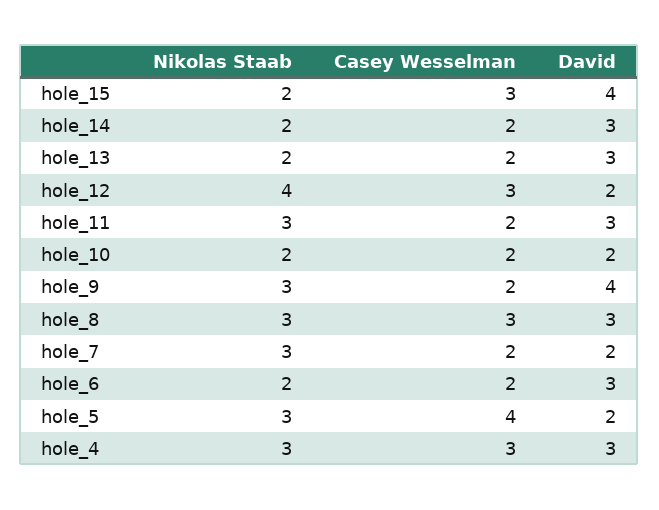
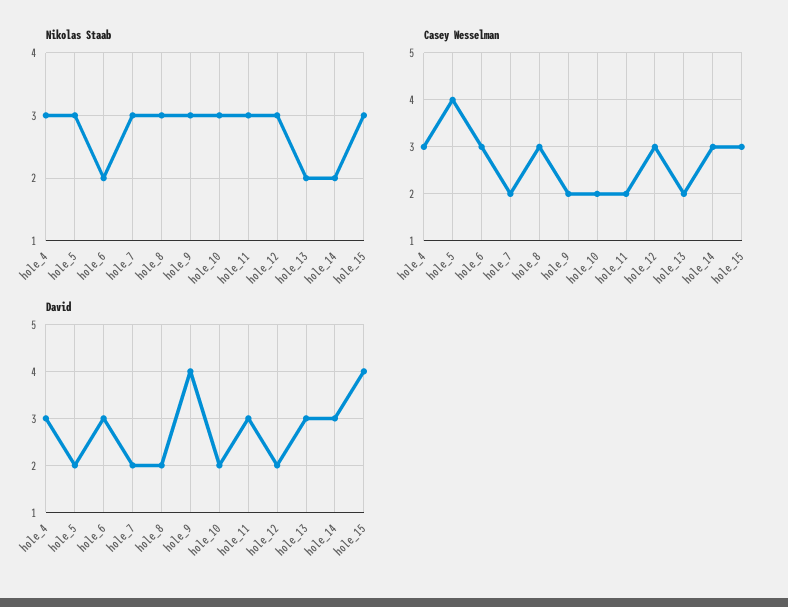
Nikolas Staab, hole_15: 2 -> 3
Casey Wesselman, hole_14: 2 -> 3
Nikolas Staab, hole_12: 4 -> 3
Nikolas Staab, hole_10: 2 -> 3
David, hole_8: 3 -> 2
Casey Wesselman, hole_6: 2 -> 3

